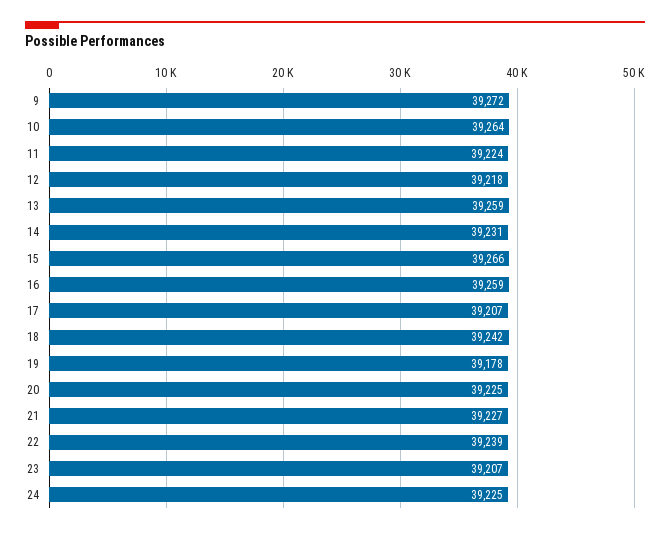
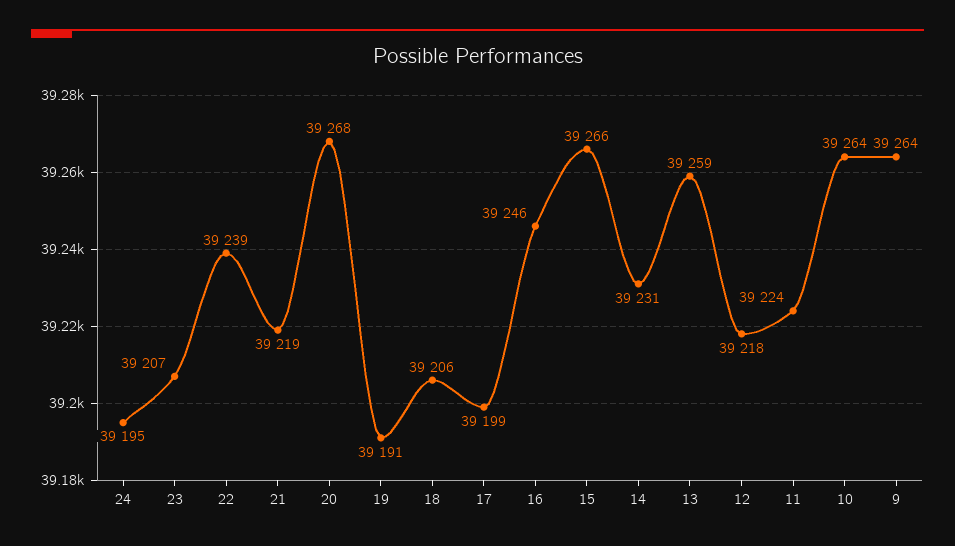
9: 39272 -> 39264
16: 39259 -> 39246
17: 39207 -> 39199
18: 39242 -> 39206
19: 39178 -> 39191
20: 39225 -> 39268
21: 39227 -> 39219
24: 39225 -> 39195

